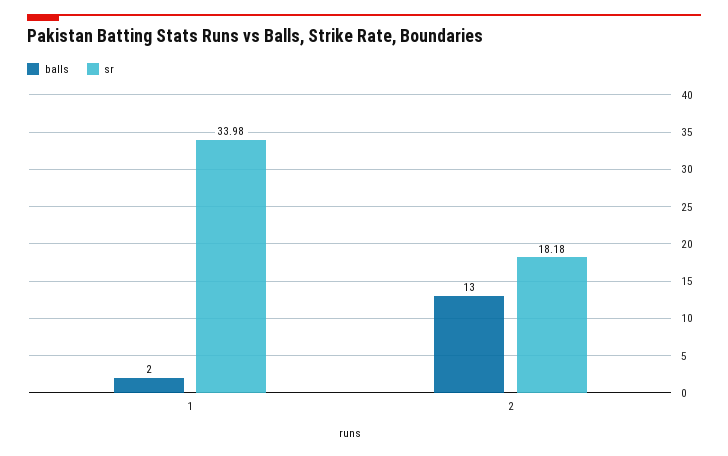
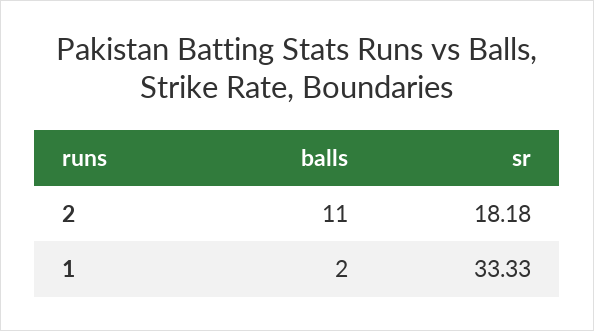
sr, 1: 33.98 -> 33.33
balls, 2: 13 -> 11

